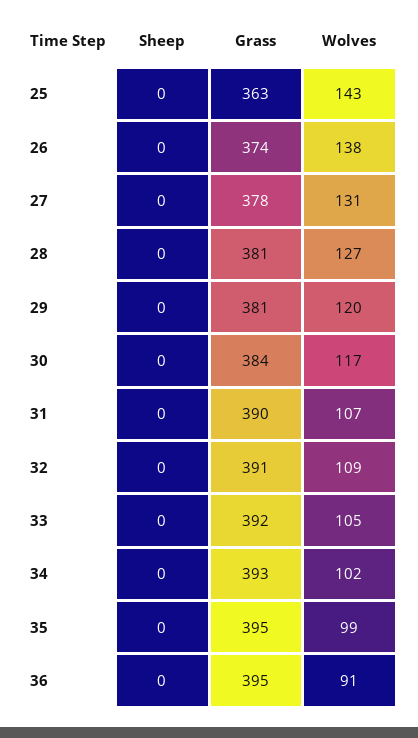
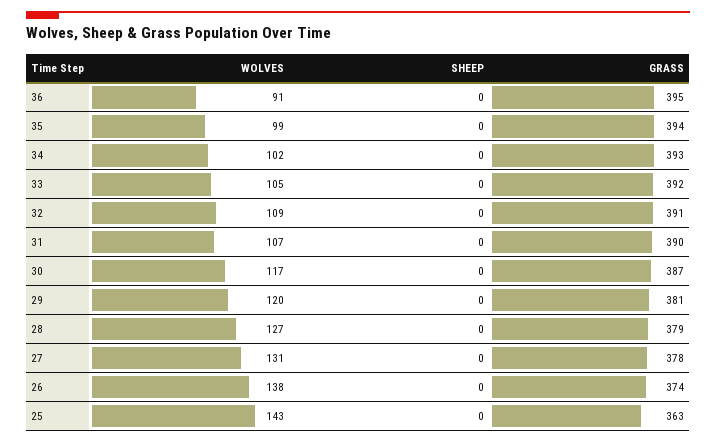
Grass, 28: 381 -> 379
Grass, 30: 384 -> 387
Grass, 35: 395 -> 394

